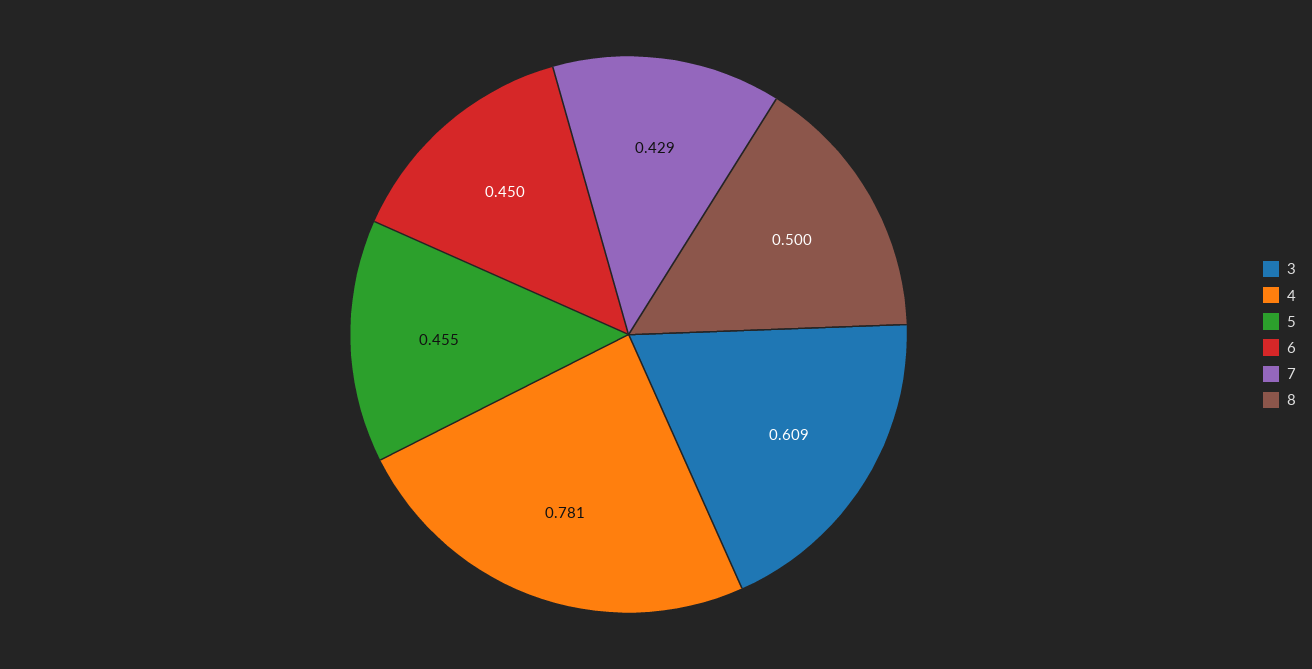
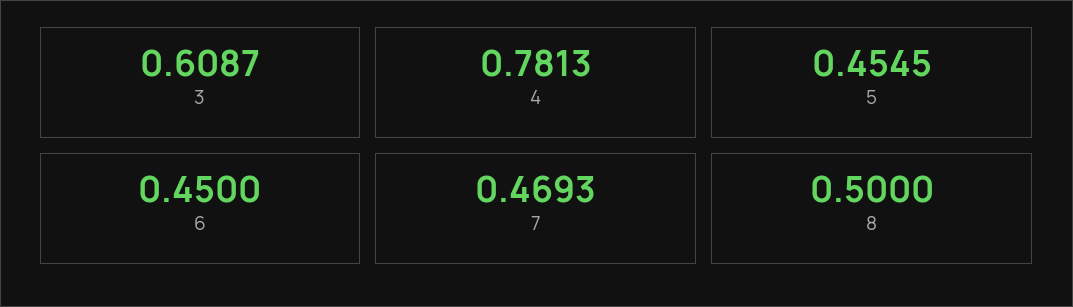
7: 0.429 -> 0.4693

